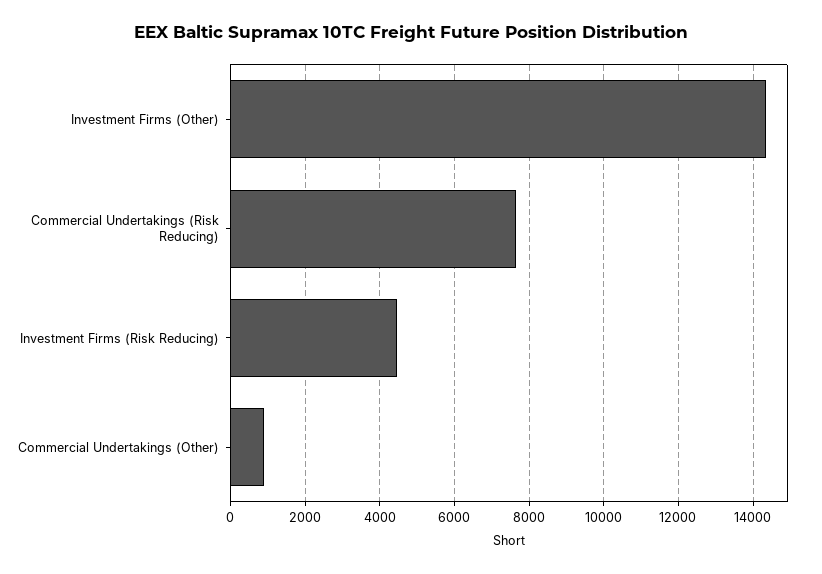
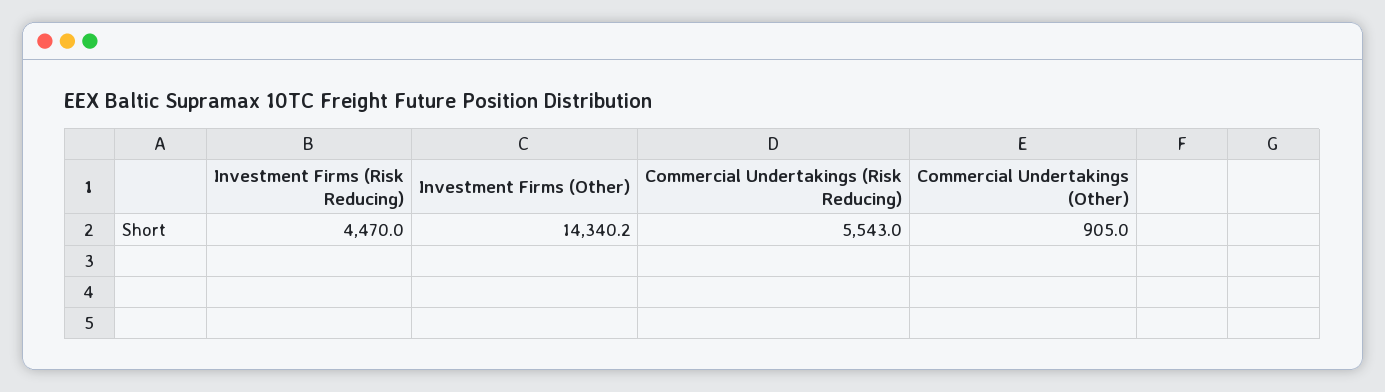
Commercial Undertakings (Risk Reducing): 7600 -> 5543

